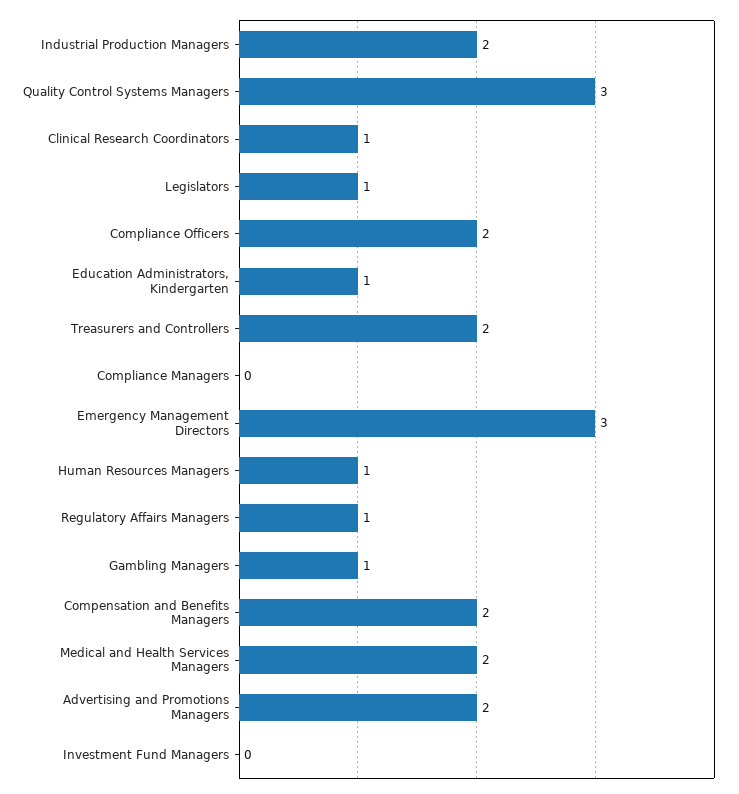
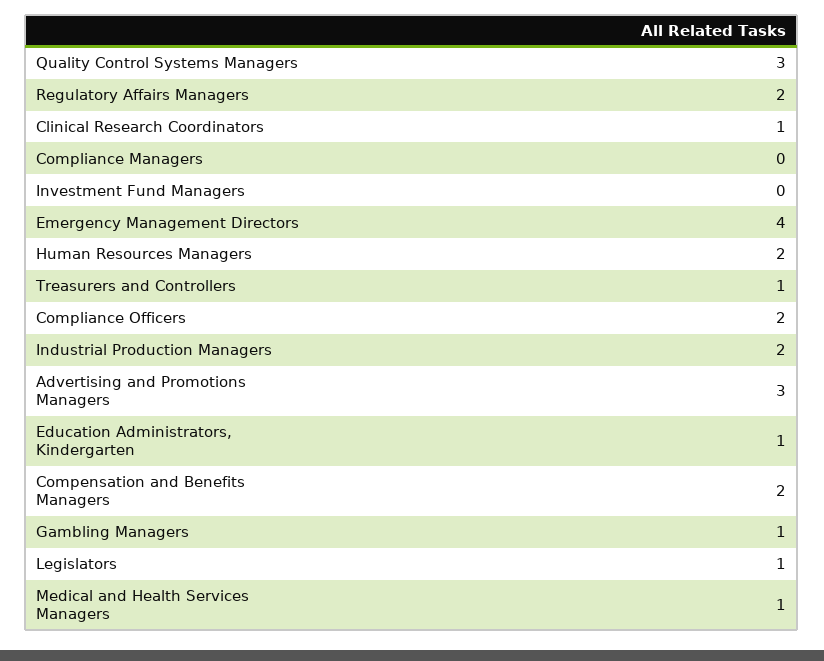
Treasurers and Controllers: 2 -> 1
Emergency Management Directors: 3 -> 4
Human Resources Managers: 1 -> 2
Regulatory Affairs Managers: 1 -> 2
Medical and Health Services Managers: 2 -> 1
Advertising and Promotions Managers: 2 -> 3

